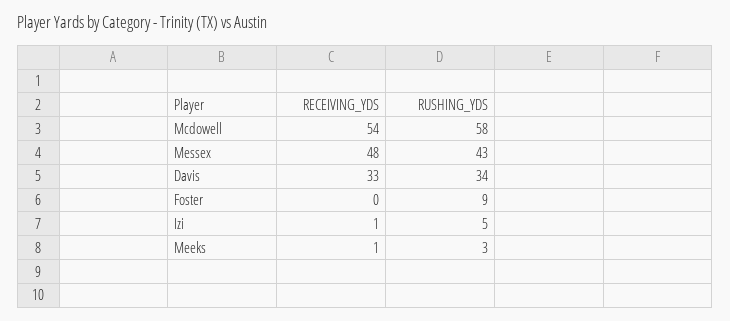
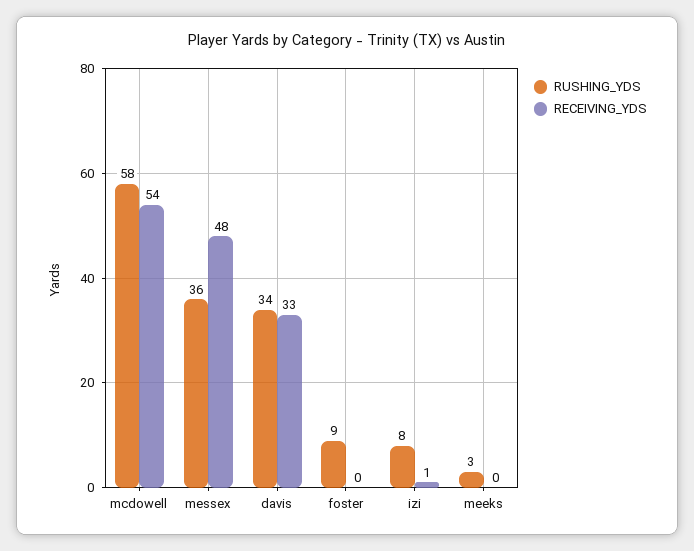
RUSHING_YDS, Messex: 43 -> 36
RUSHING_YDS, Izi: 5 -> 8
RECEIVING_YDS, Meeks: 1 -> 0

